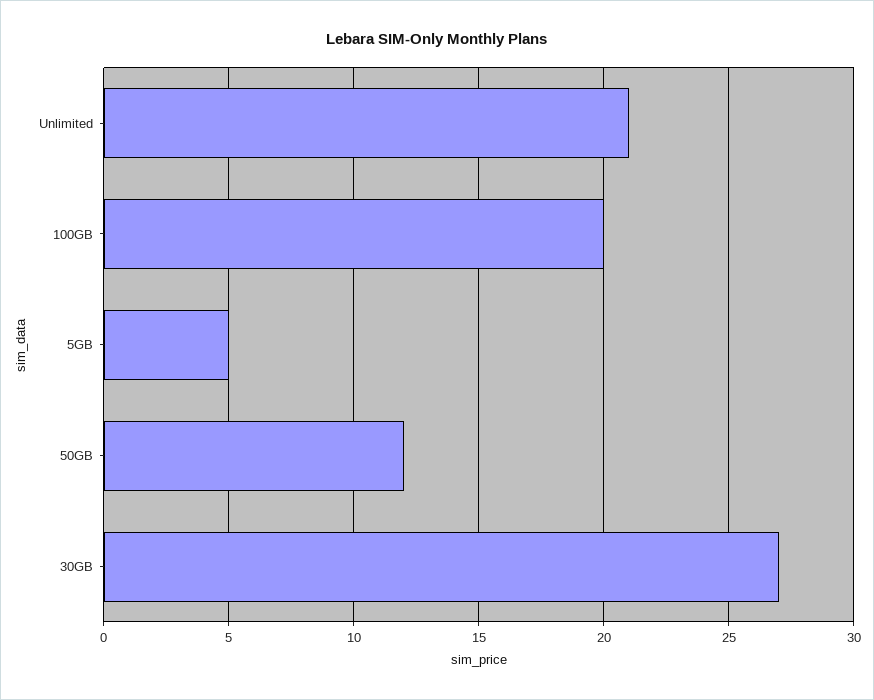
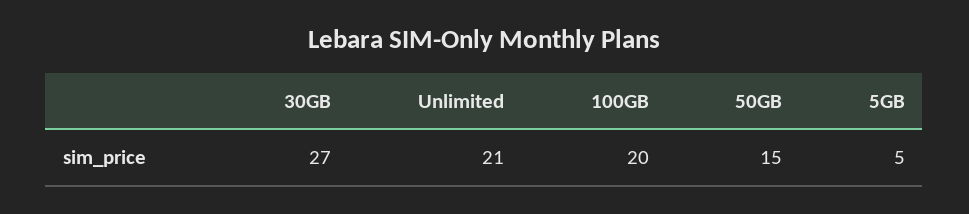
50GB: 12 -> 15

